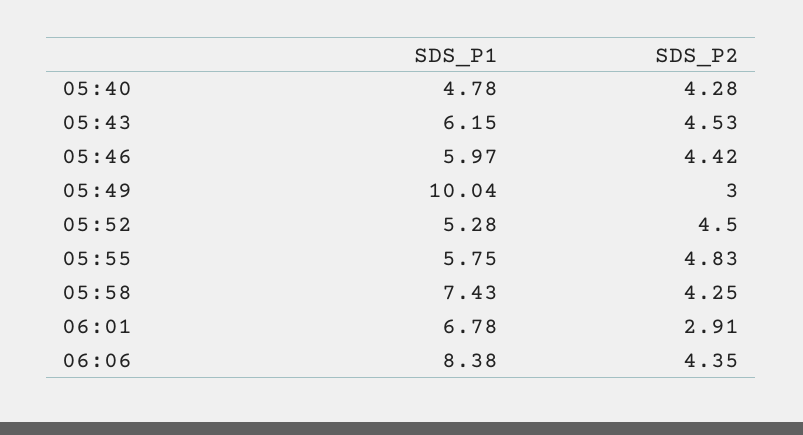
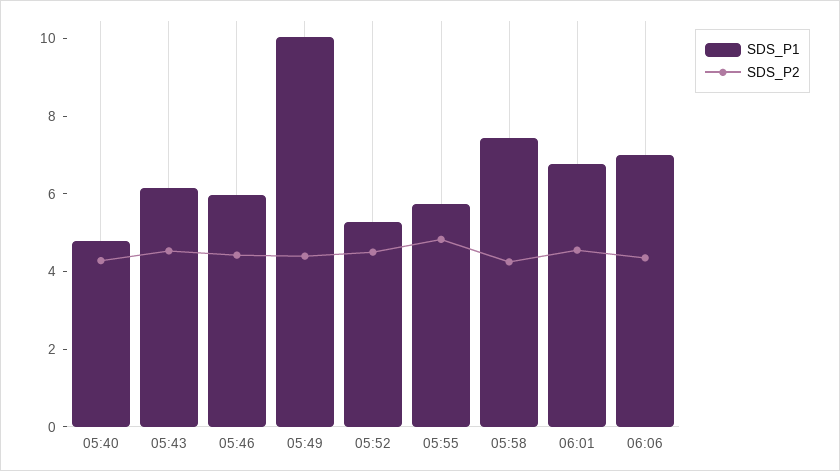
SDS_P2, 05:49: 3 -> 4.5
SDS_P2, 06:01: 2.91 -> 4.5
SDS_P1, 06:06: 8.38 -> 7

